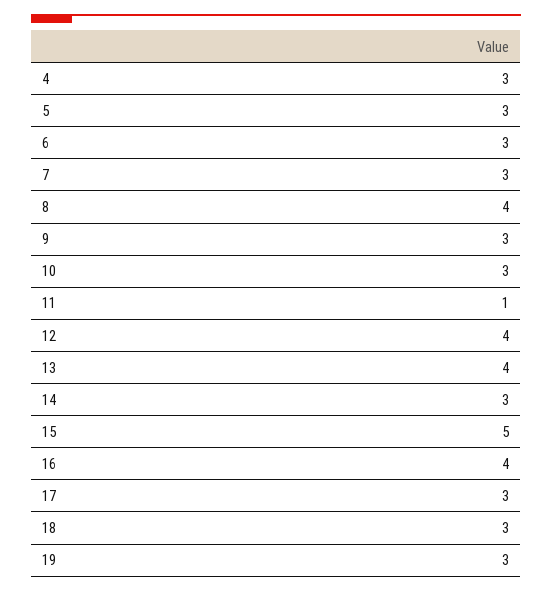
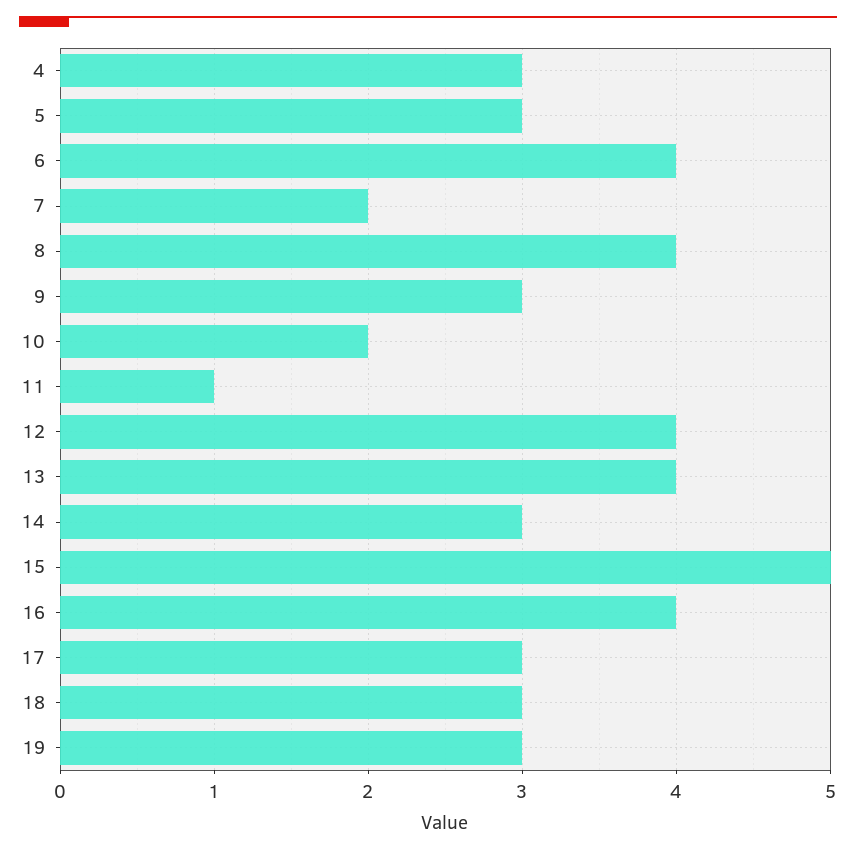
6: 3 -> 4
7: 3 -> 2
10: 3 -> 2

